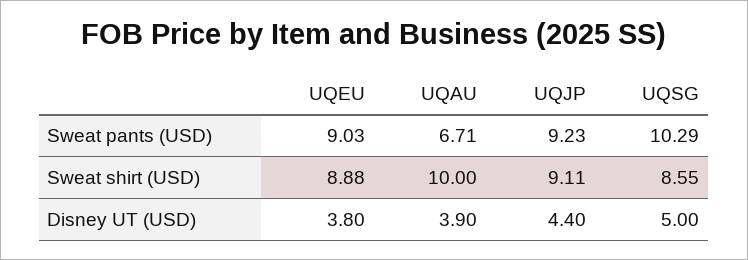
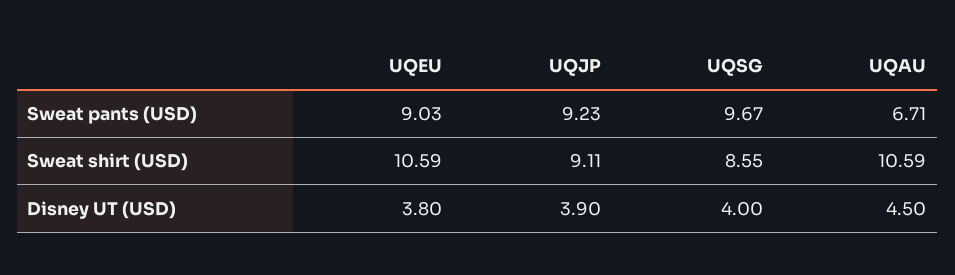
UQSG, Sweat pants (USD): 10.29 -> 9.67
UQEU, Sweat shirt (USD): 8.88 -> 10.59
UQAU, Sweat shirt (USD): 10 -> 10.59
UQAU, Disney UT (USD): 3.9 -> 4.5
UQJP, Disney UT (USD): 4.4 -> 3.9
UQSG, Disney UT (USD): 5 -> 4

